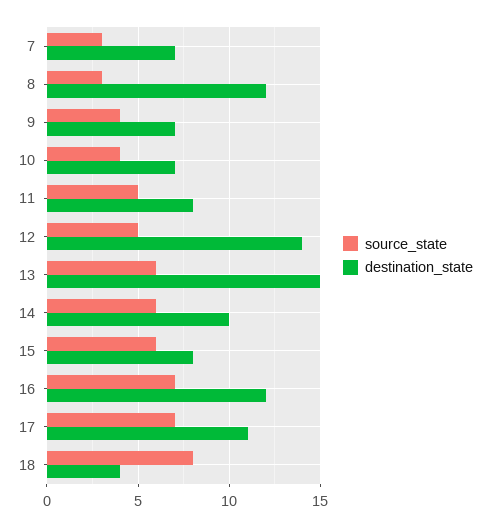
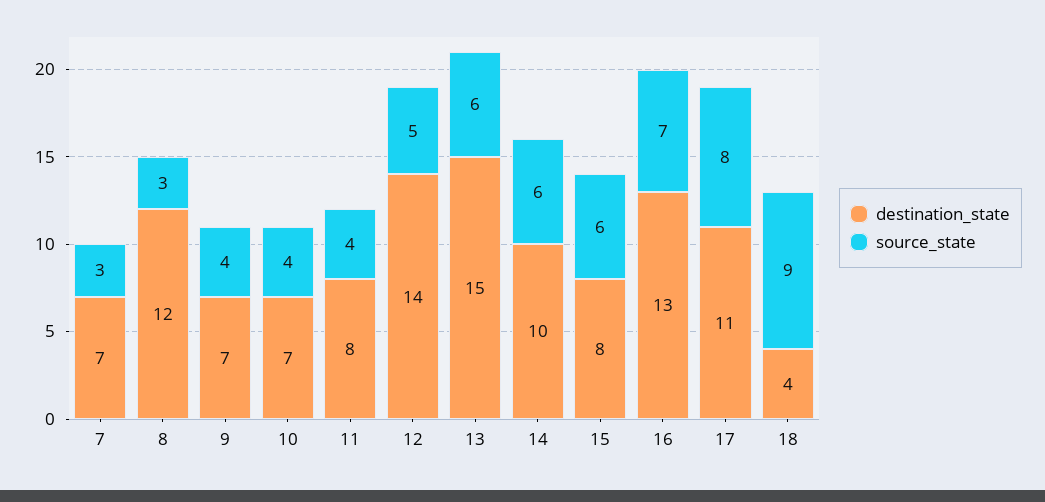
source_state, 11: 5 -> 4
destination_state, 16: 12 -> 13
source_state, 17: 7 -> 8
source_state, 18: 8 -> 9

